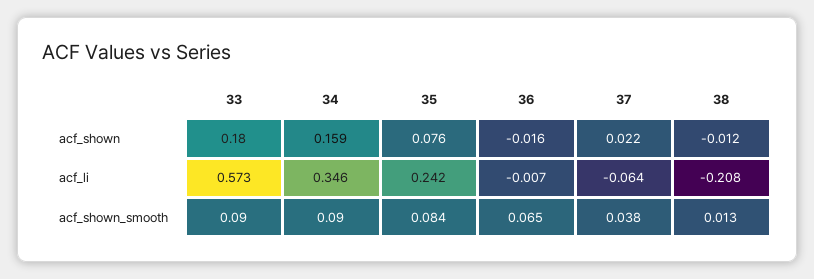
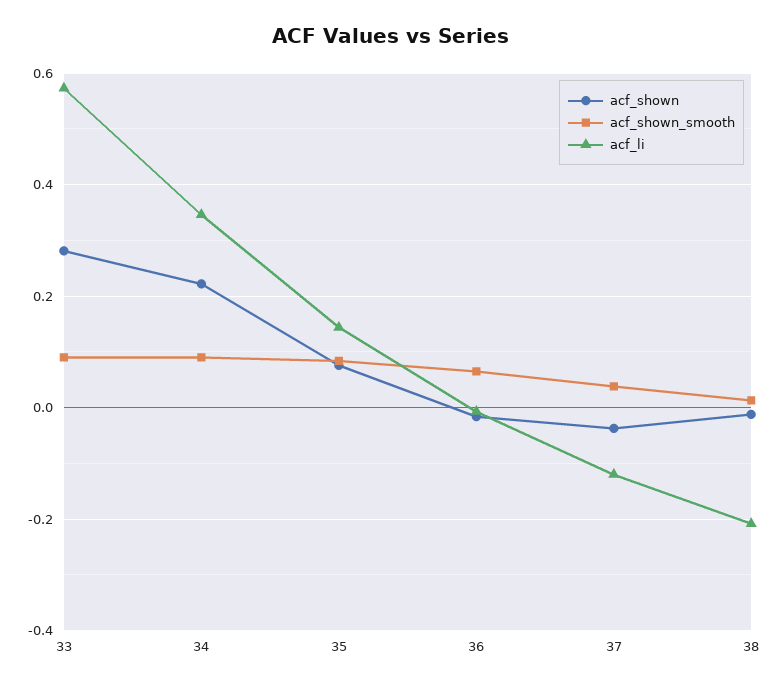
acf_shown, 33: 0.18 -> 0.28
acf_shown, 34: 0.159 -> 0.22
acf_shown, 37: 0.022 -> -0.04
acf_li, 35: 0.242 -> 0.14
acf_li, 37: -0.064 -> -0.12

